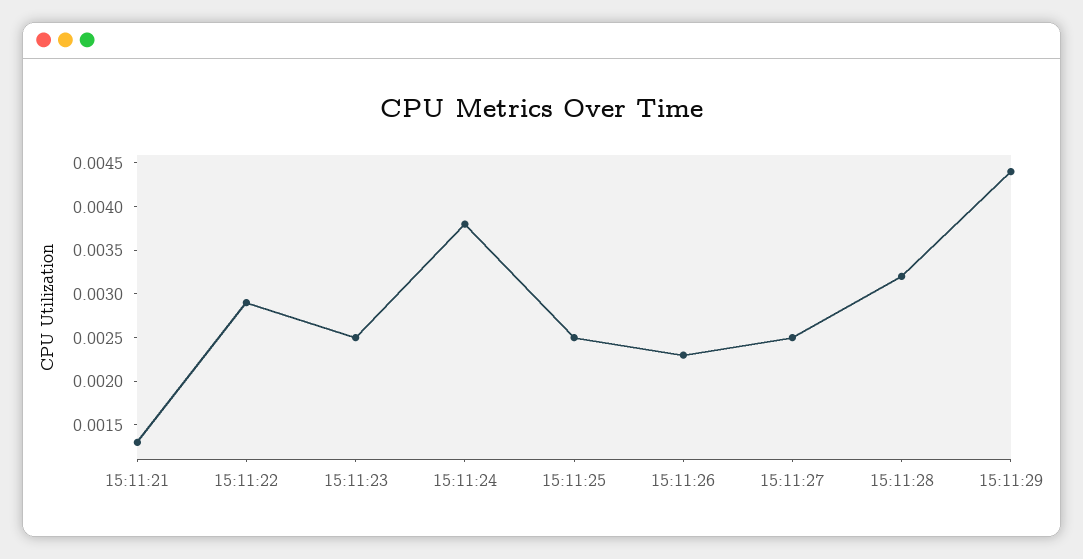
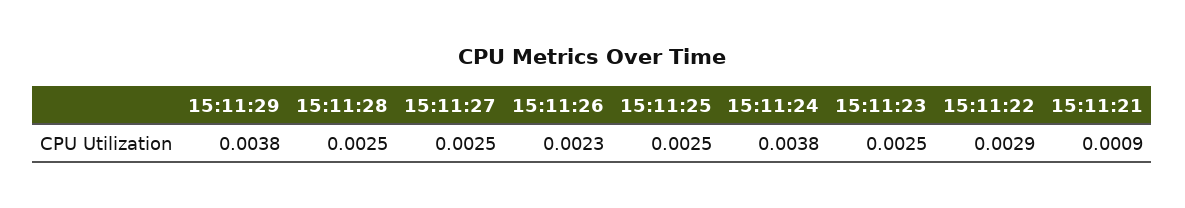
15:11:21: 0.0013 -> 0.0009
15:11:28: 0.0032 -> 0.0025
15:11:29: 0.0044 -> 0.0038

